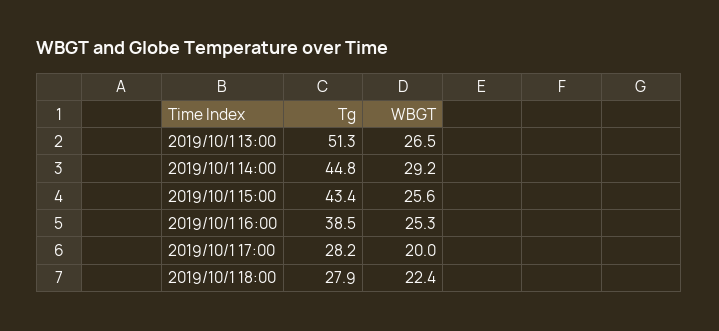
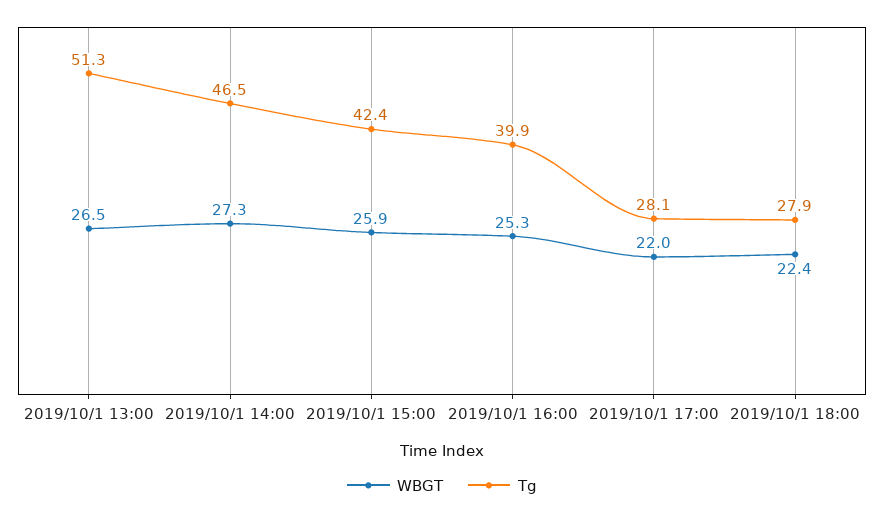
Tg, 2019/10/1 14:00: 44.8 -> 46.5
WBGT, 2019/10/1 14:00: 29.2 -> 27.3
Tg, 2019/10/1 15:00: 43.4 -> 42.4
WBGT, 2019/10/1 15:00: 25.6 -> 25.9
Tg, 2019/10/1 16:00: 38.5 -> 39.9
Tg, 2019/10/1 17:00: 28.2 -> 28.1
WBGT, 2019/10/1 17:00: 20 -> 22

